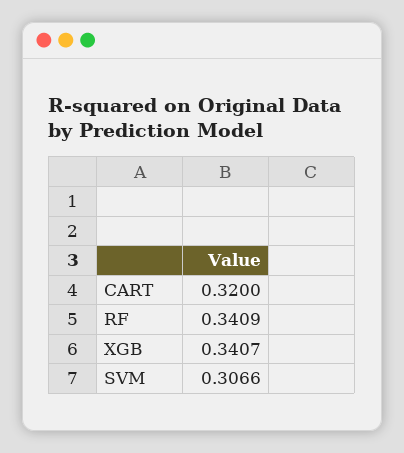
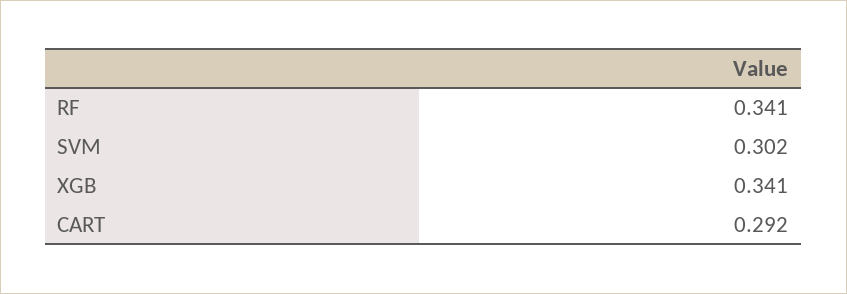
CART: 0.32 -> 0.292
SVM: 0.3066 -> 0.302

